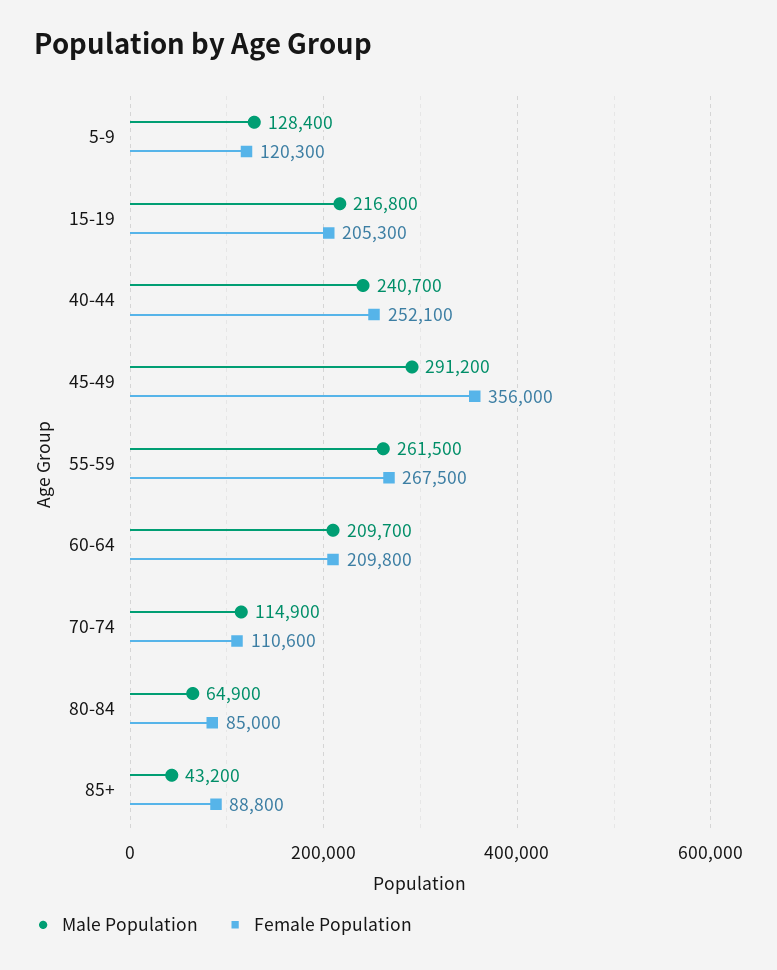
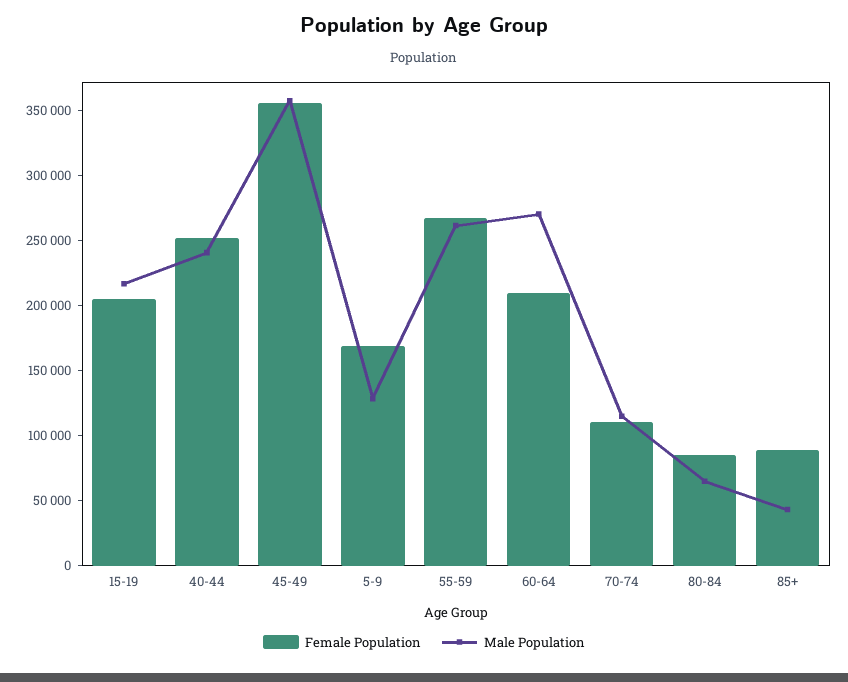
Female Population, 5-9: 120300 -> 170000
Male Population, 45-49: 291200 -> 360000
Male Population, 60-64: 209700 -> 270000

